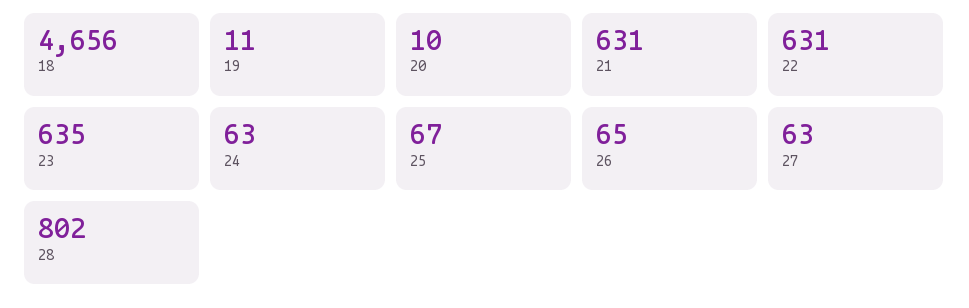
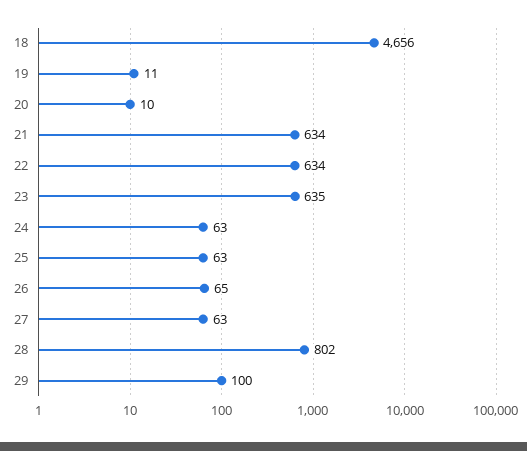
21: 631 -> 634
22: 631 -> 634
25: 67 -> 63
29: none -> 100

